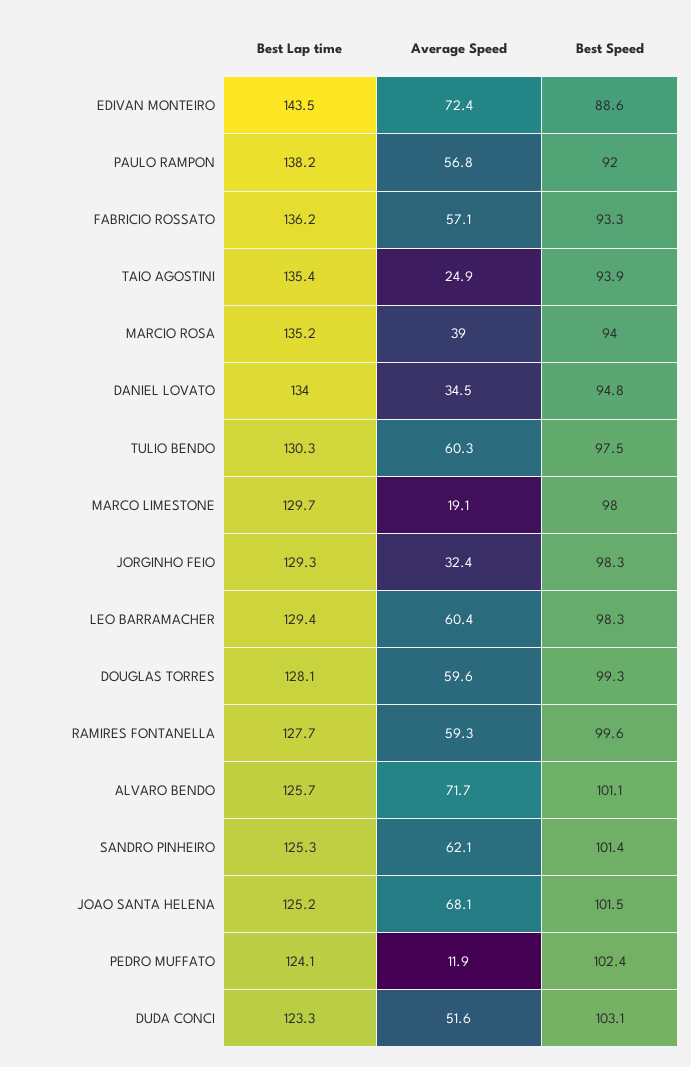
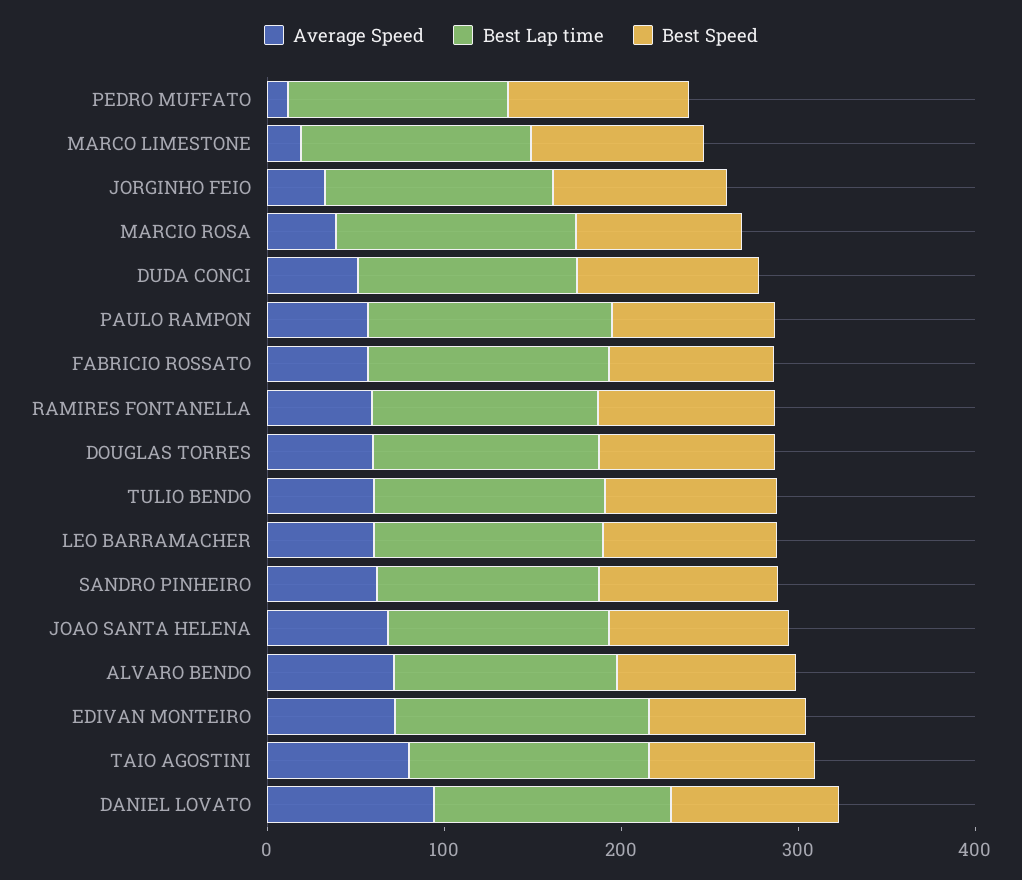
Average Speed, TAIO AGOSTINI: 24.9 -> 80
Average Speed, DANIEL LOVATO: 34.5 -> 100

